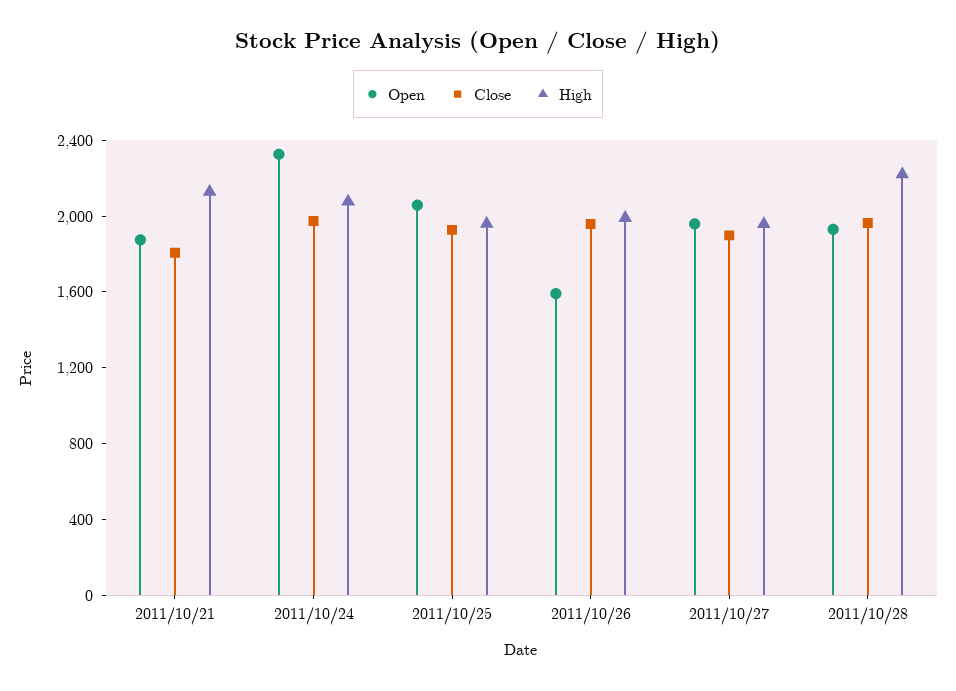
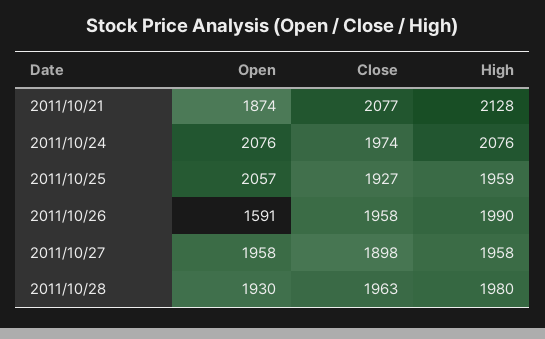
Close, 2011/10/21: 1800 -> 2077
Open, 2011/10/24: 2300 -> 2076
High, 2011/10/28: 2200 -> 1980

